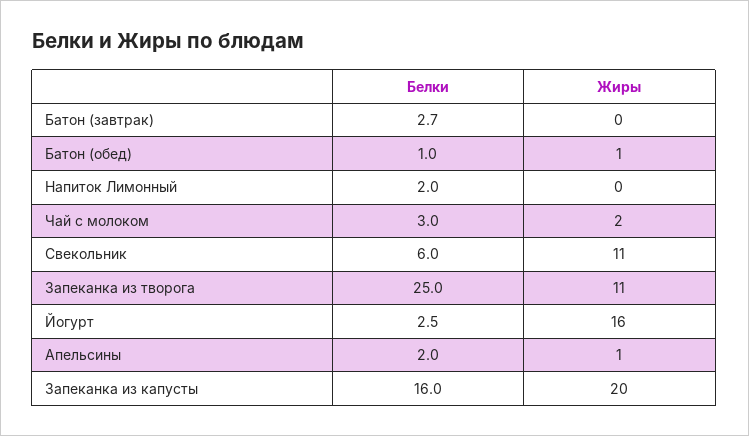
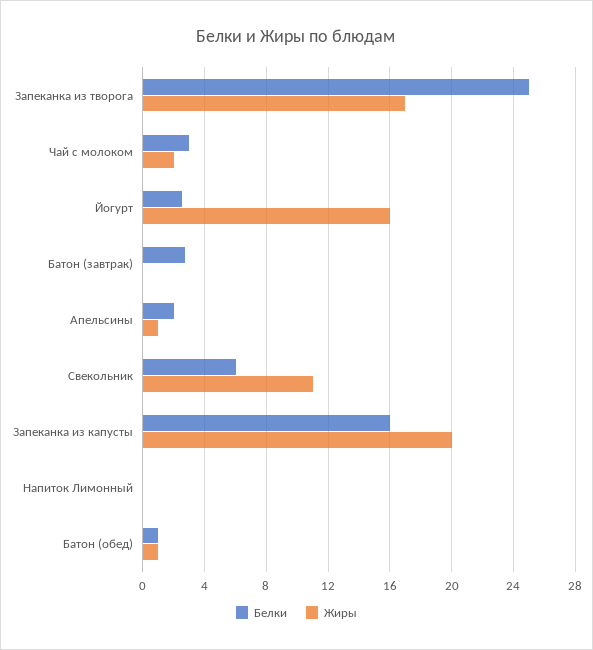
Белки, Напиток Лимонный: 2 -> 0
Жиры, Запеканка из творога: 11 -> 17

